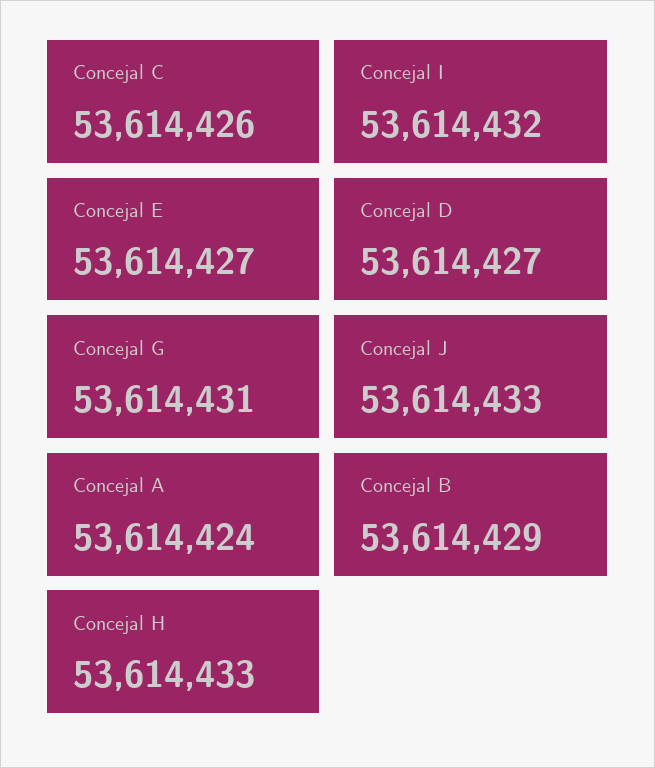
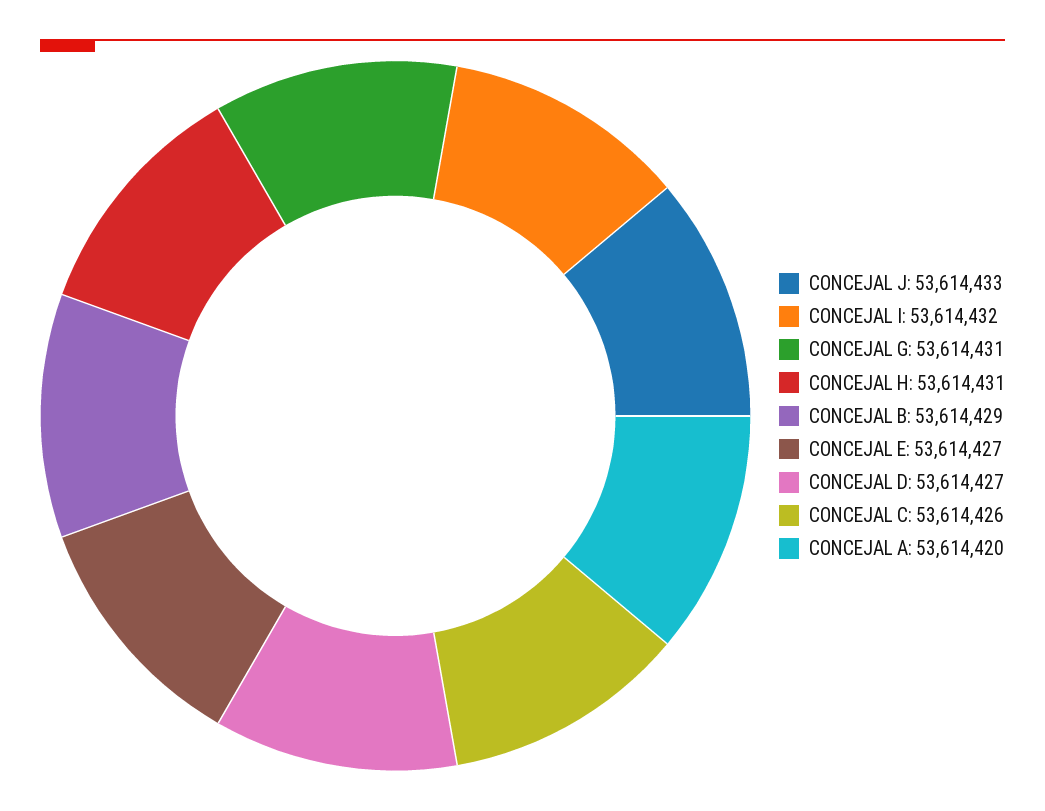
Concejal A: 53614424 -> 53614420
Concejal H: 53614433 -> 53614431

